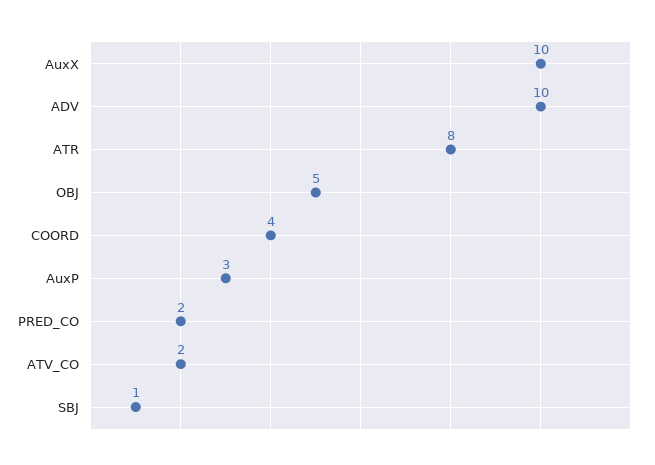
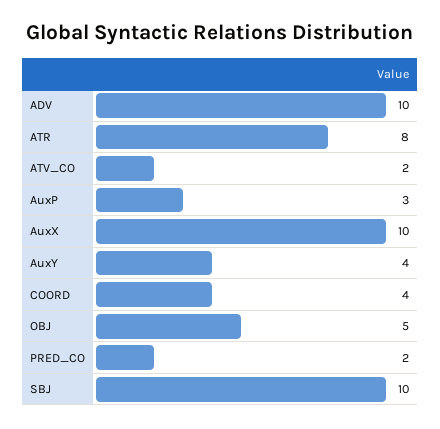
SBJ: 1 -> 10
AuxY: none -> 4

